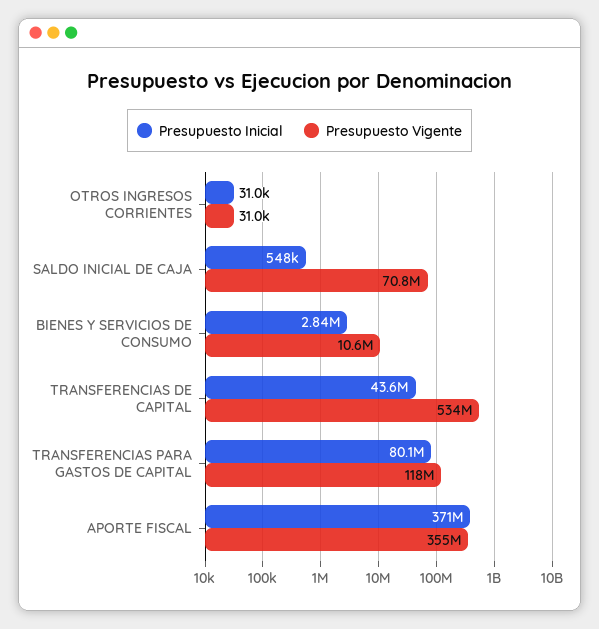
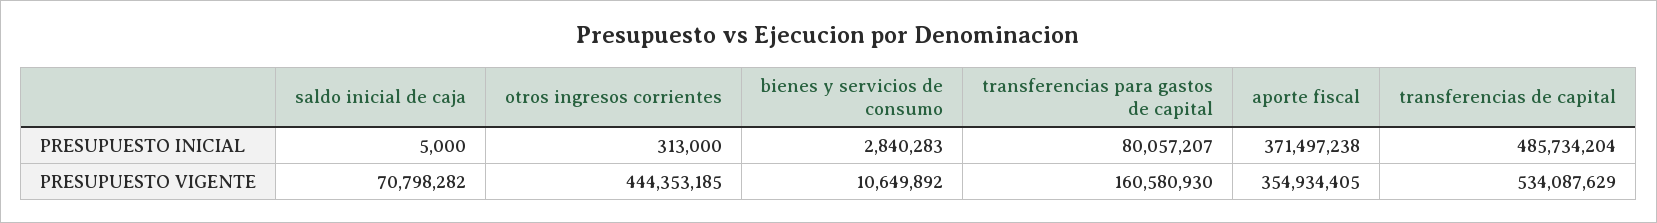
Presupuesto Inicial, OTROS INGRESOS CORRIENTES: 31000 -> 313000
Presupuesto Vigente, OTROS INGRESOS CORRIENTES: 31000 -> 444353185
Presupuesto Inicial, SALDO INICIAL DE CAJA: 548000 -> 5000
Presupuesto Inicial, TRANSFERENCIAS DE CAPITAL: 43600000 -> 485734204
Presupuesto Vigente, TRANSFERENCIAS PARA GASTOS DE CAPITAL: 118000000 -> 160580930

